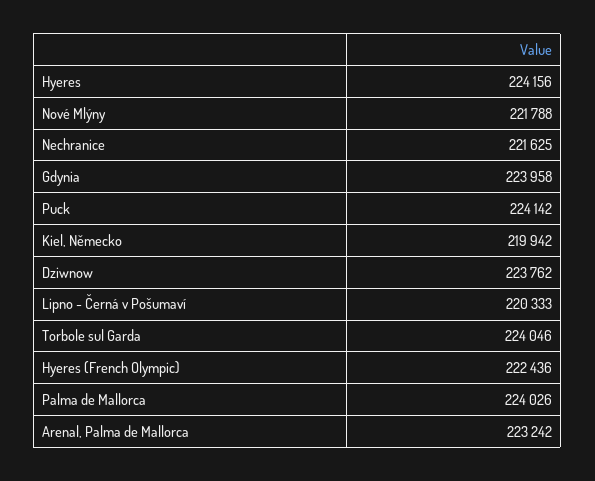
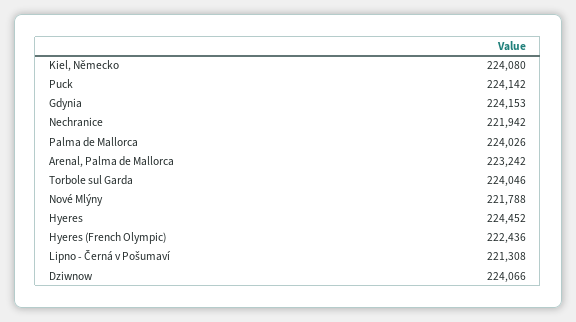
Hyeres: 224156 -> 224452
Nechranice: 221625 -> 221942
Gdynia: 223958 -> 224153
Kiel, Německo: 219942 -> 224080
Dziwnow: 223762 -> 224066
Lipno - Černá v Pošumaví: 220333 -> 221308

